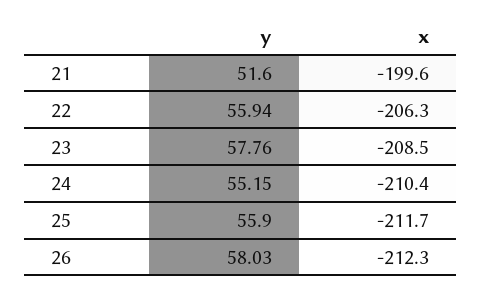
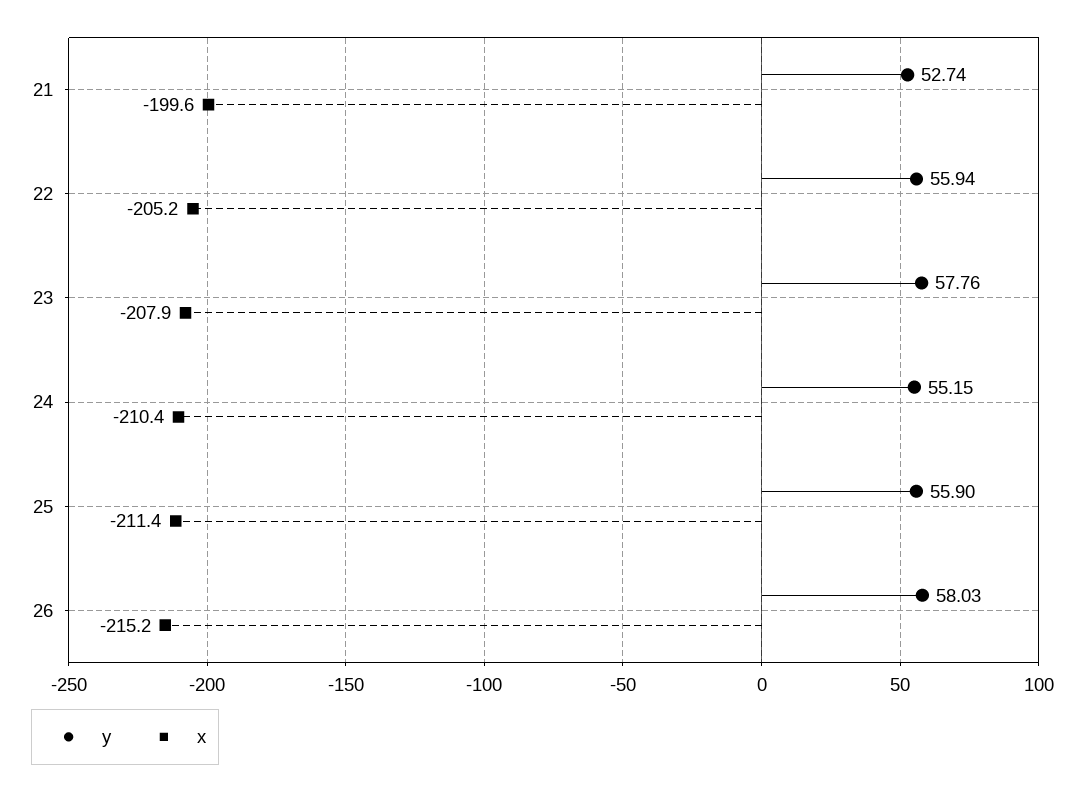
y, 21: 51.6 -> 52.74
x, 22: -206.3 -> -205.2
x, 23: -208.5 -> -207.9
x, 25: -211.7 -> -211.4
x, 26: -212.3 -> -215.2

